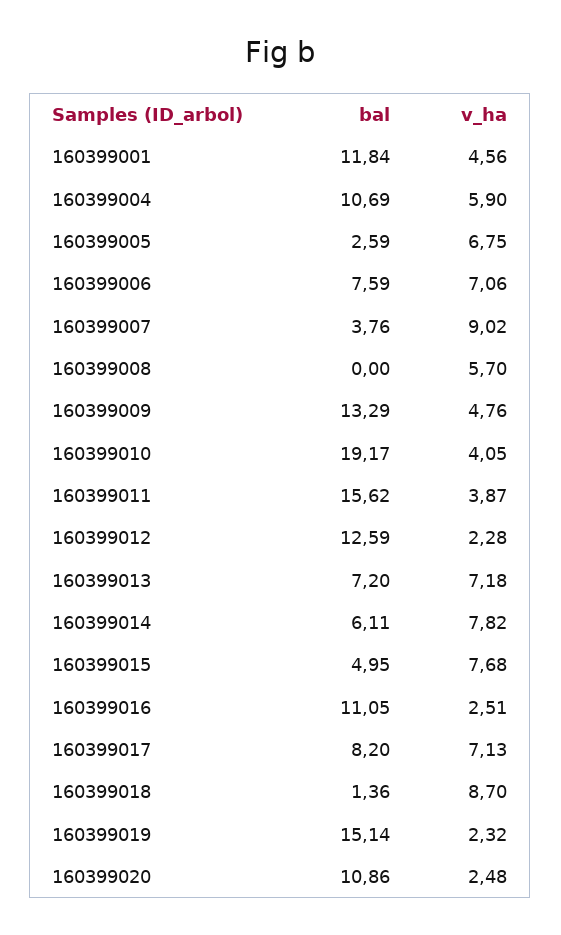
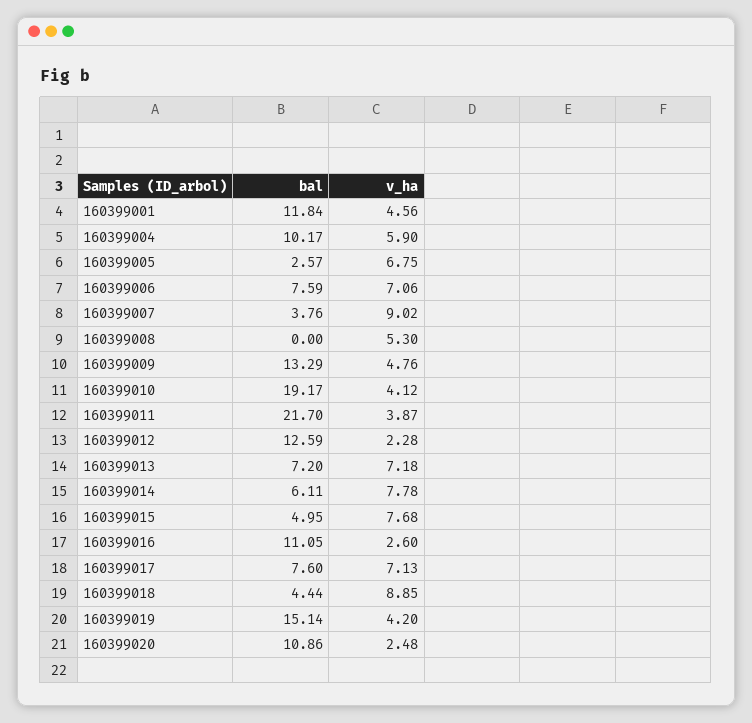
bal, 160399004: 10.69 -> 10.17
bal, 160399005: 2.59 -> 2.57
v_ha, 160399008: 5.7 -> 5.3
v_ha, 160399010: 4.05 -> 4.12
bal, 160399011: 15.62 -> 21.7
v_ha, 160399014: 7.82 -> 7.78
v_ha, 160399016: 2.51 -> 2.6
bal, 160399017: 8.2 -> 7.6
bal, 160399018: 1.36 -> 4.44
v_ha, 160399018: 8.7 -> 8.85
v_ha, 160399019: 2.32 -> 4.2

